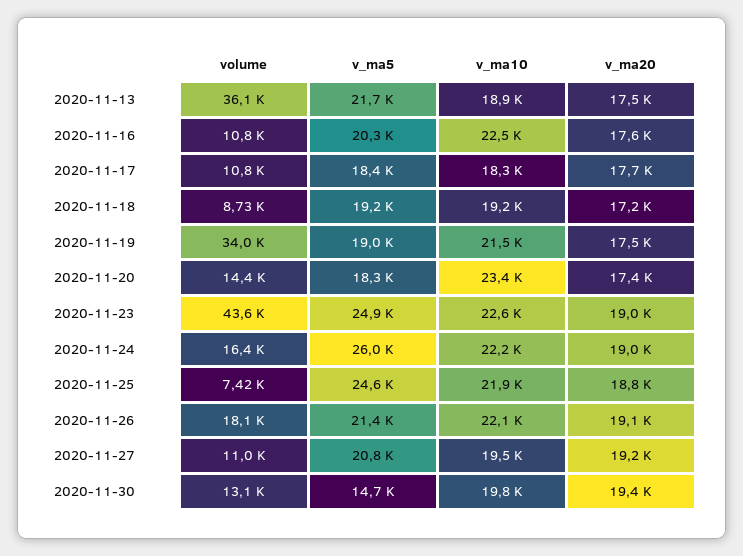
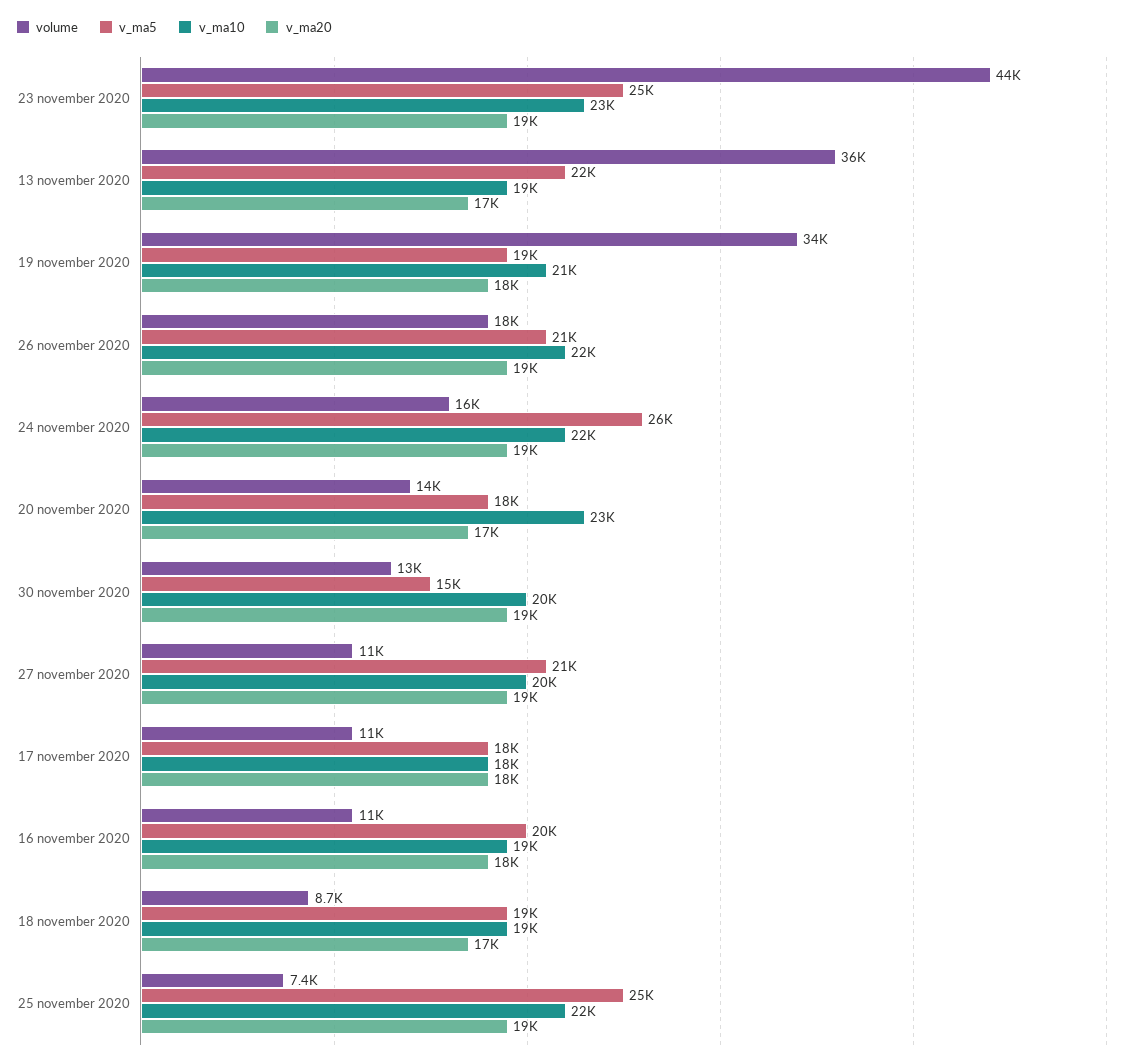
v_ma10, 2020-11-16: 22500 -> 19000

